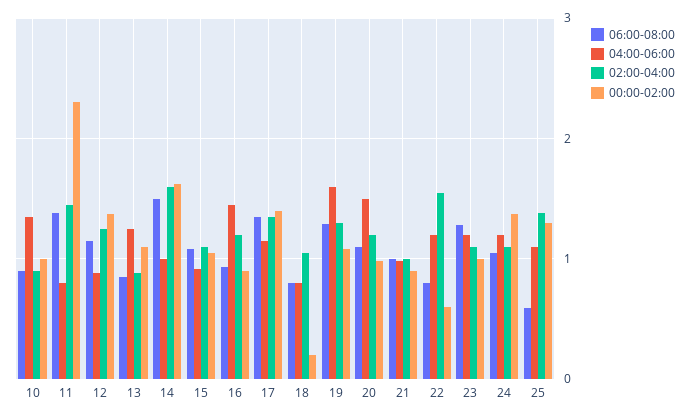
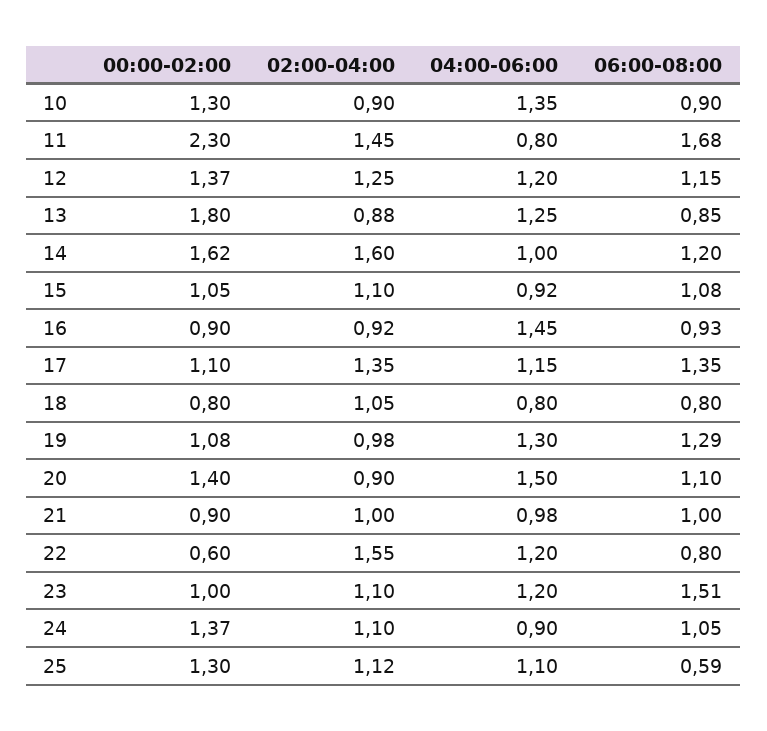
00:00-02:00, 10: 1 -> 1.3
06:00-08:00, 11: 1.4 -> 1.68
04:00-06:00, 12: 0.9 -> 1.2
00:00-02:00, 13: 1.1 -> 1.8
06:00-08:00, 14: 1.5 -> 1.2
02:00-04:00, 16: 1.2 -> 0.92
00:00-02:00, 17: 1.4 -> 1.1
00:00-02:00, 18: 0.2 -> 0.8
04:00-06:00, 19: 1.6 -> 1.3
02:00-04:00, 19: 1.3 -> 0.98
02:00-04:00, 20: 1.2 -> 0.9
00:00-02:00, 20: 1 -> 1.4
06:00-08:00, 23: 1.3 -> 1.51
04:00-06:00, 24: 1.2 -> 0.9
02:00-04:00, 25: 1.4 -> 1.12

